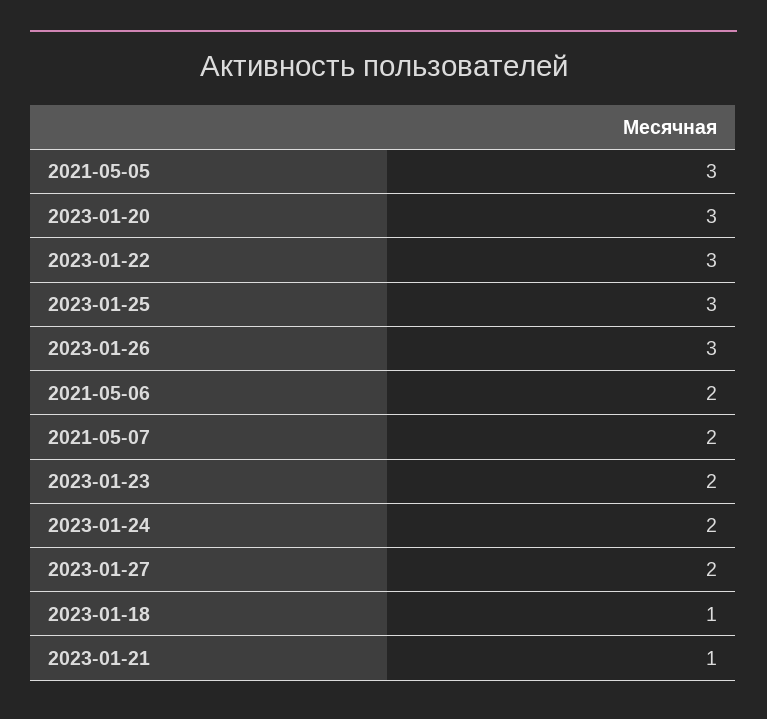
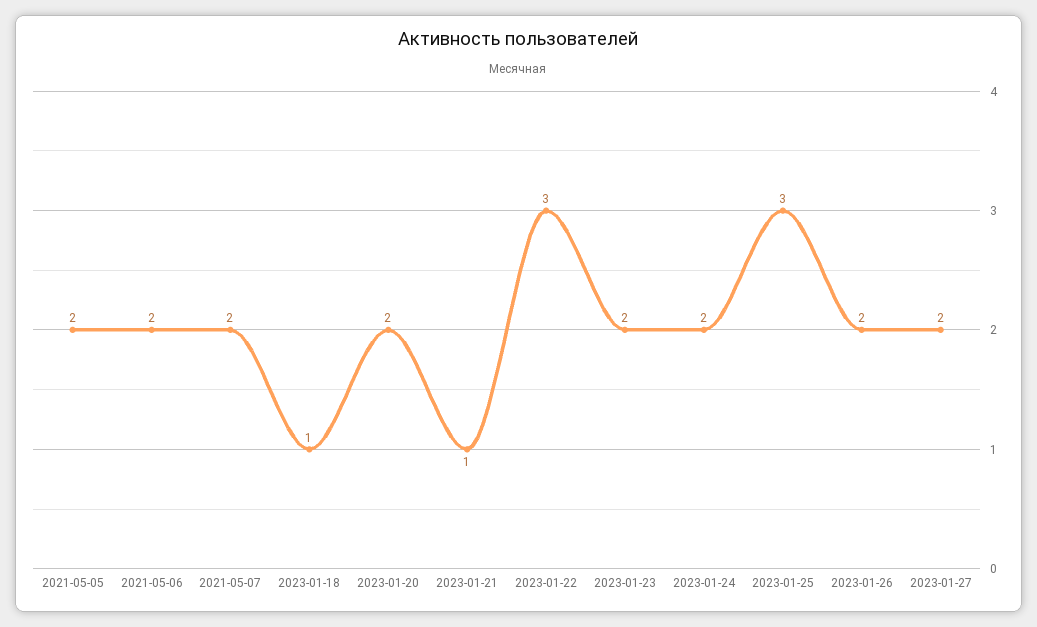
2021-05-05: 3 -> 2
2023-01-20: 3 -> 2
2023-01-26: 3 -> 2

